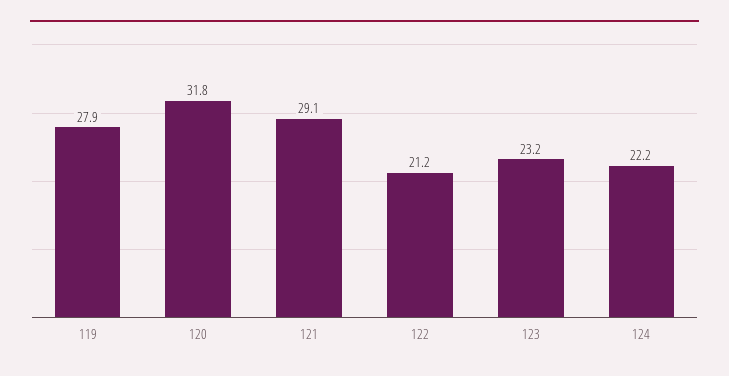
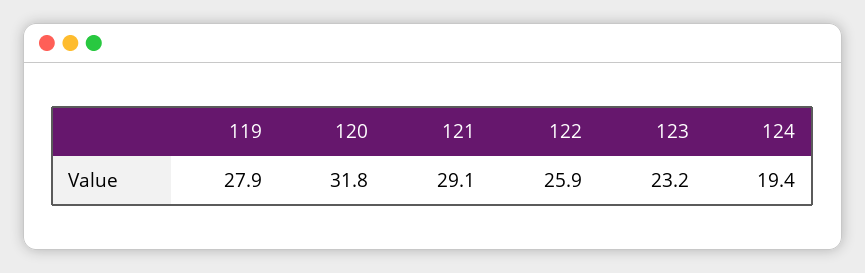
122: 21.2 -> 25.9
124: 22.2 -> 19.4

